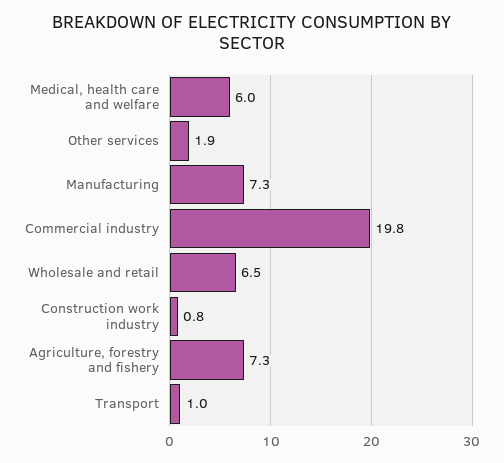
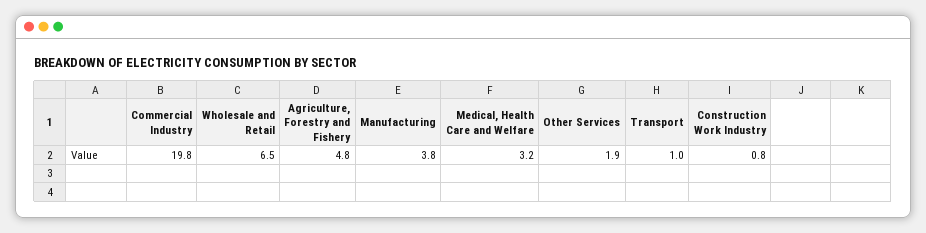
Medical, health care and welfare: 6 -> 3.2
Manufacturing: 7.3 -> 3.8
Agriculture, forestry and fishery: 7.3 -> 4.8

